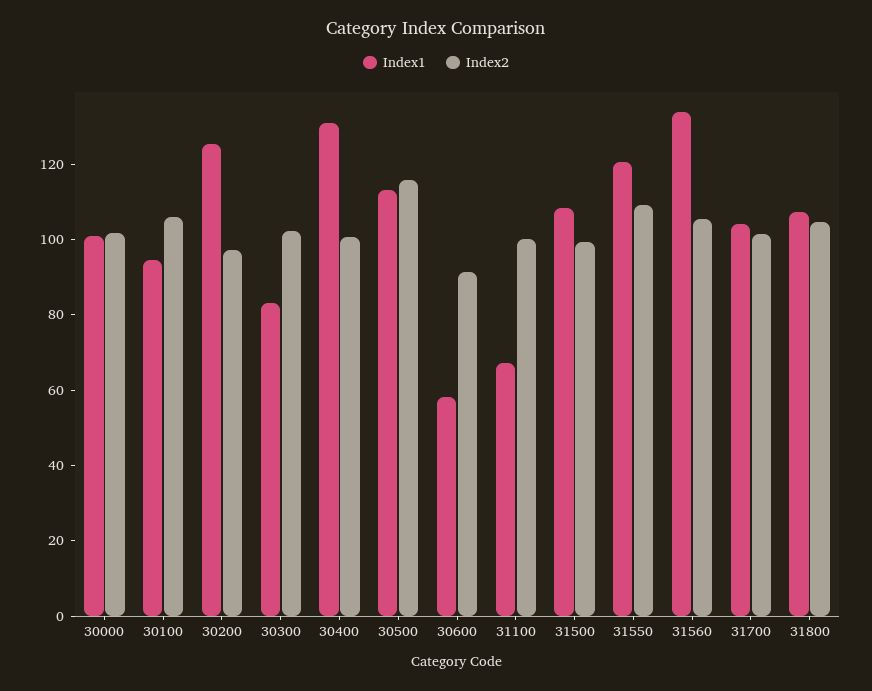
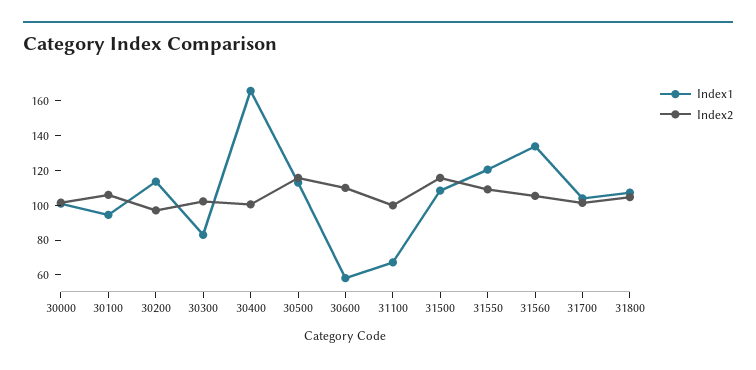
Index1, 30200: 125 -> 115
Index1, 30400: 130 -> 165
Index2, 30600: 90 -> 110
Index2, 31500: 100 -> 115

